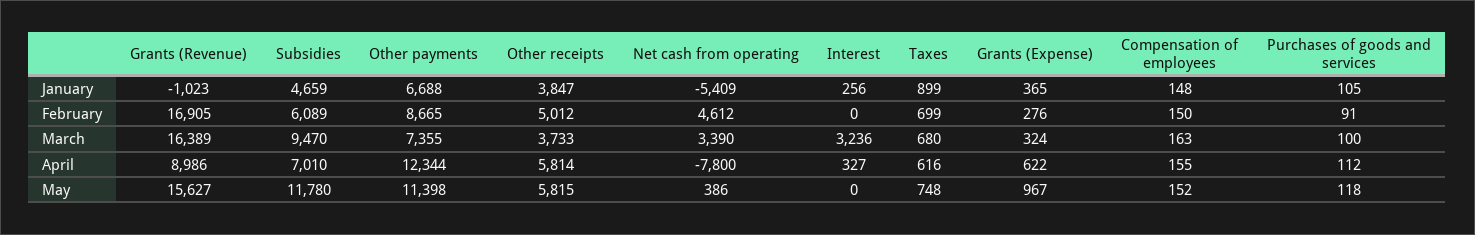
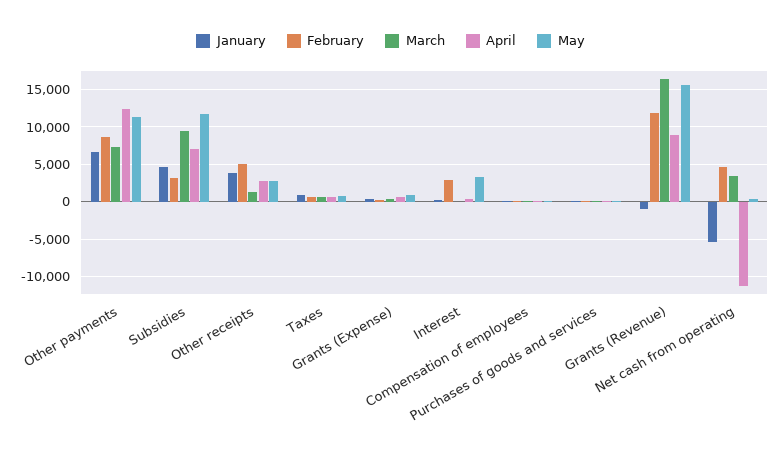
February, Grants (Revenue): 16905 -> 12000
February, Subsidies: 6089 -> 3000
February, Interest: 0 -> 3000
March, Other receipts: 3733 -> 1000
March, Interest: 3236 -> 0
April, Other receipts: 5814 -> 3000
April, Net cash from operating: -7800 -> -11000
May, Other receipts: 5815 -> 3000
May, Interest: 0 -> 3000

